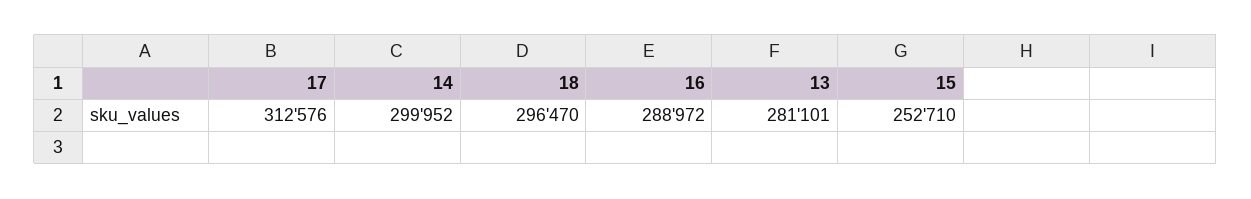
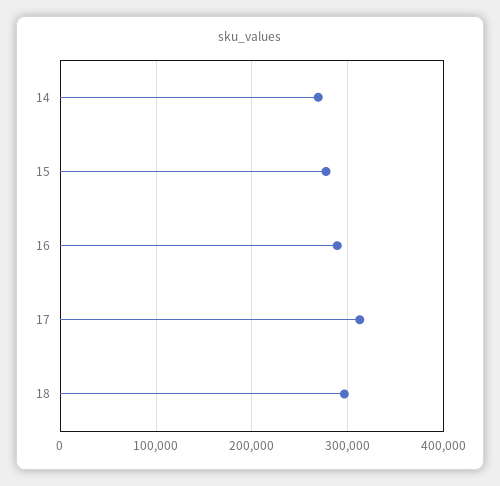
14: 299952 -> 270000
13: 281101 -> none
15: 252710 -> 280000

